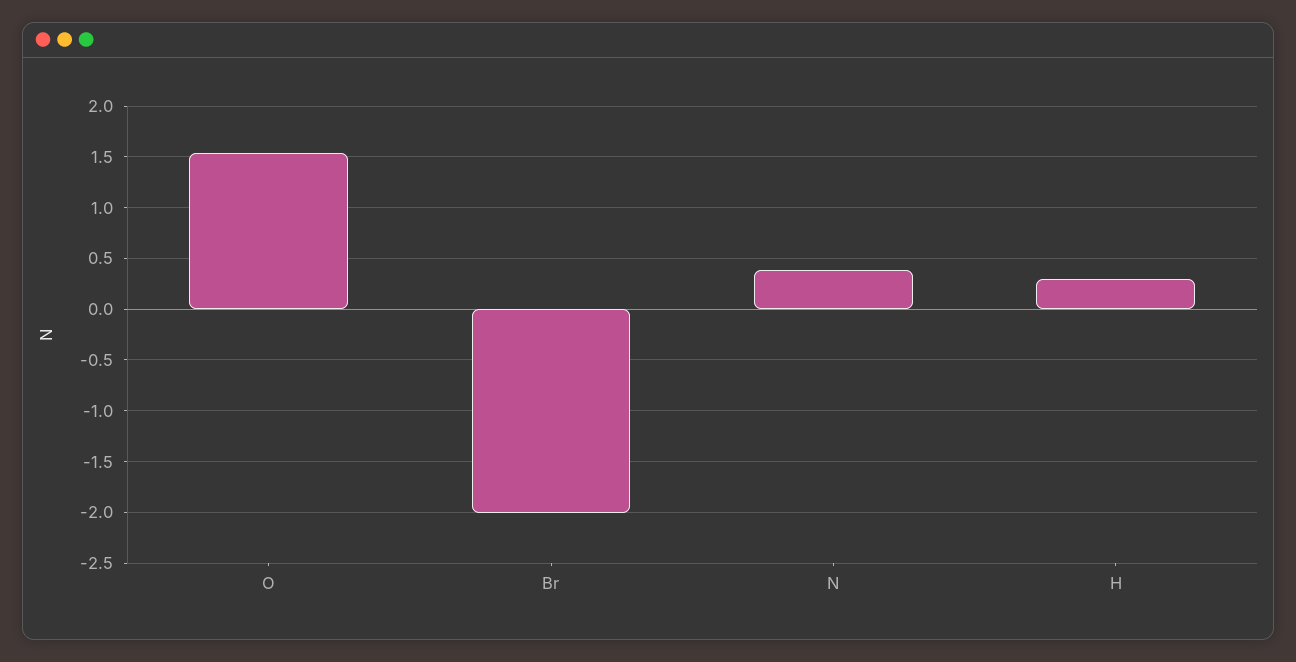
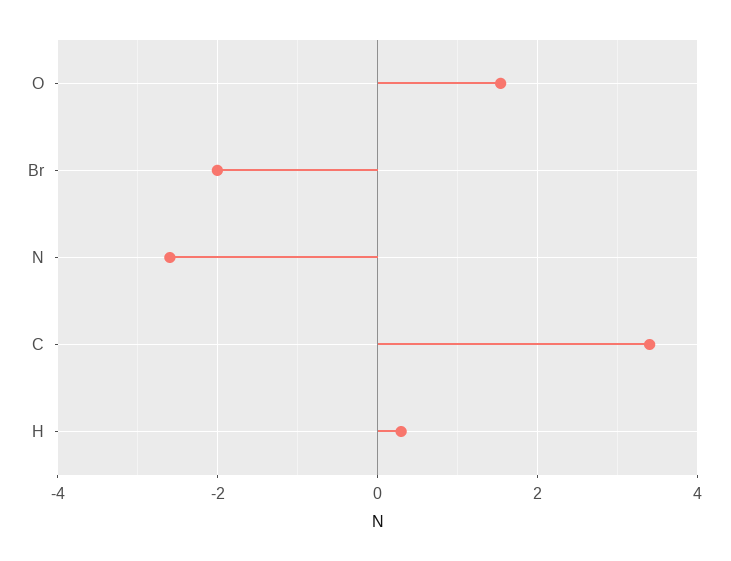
N: 0.4 -> -2.6
C: none -> 3.4

